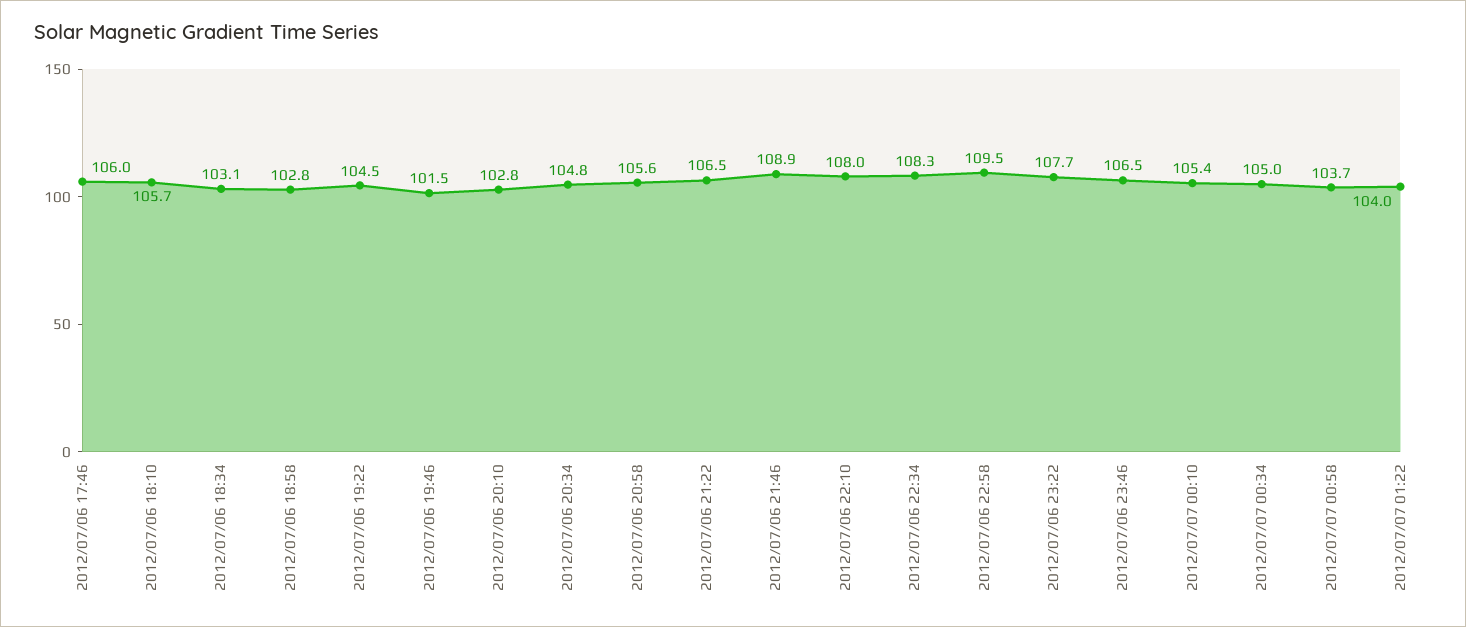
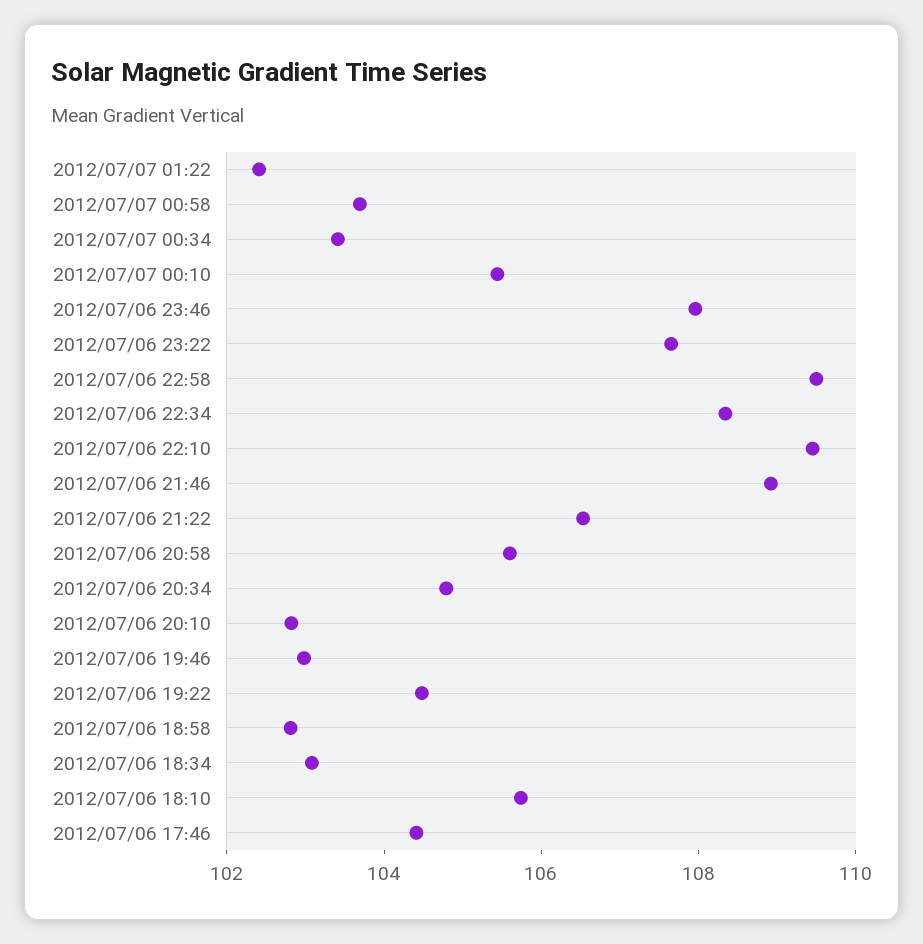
2012/07/06 17:46: 106 -> 104.5
2012/07/06 19:46: 101.5 -> 103
2012/07/06 22:10: 108 -> 109.5
2012/07/06 23:46: 106.5 -> 108
2012/07/07 00:34: 105 -> 103.5
2012/07/07 01:22: 104 -> 102.5

